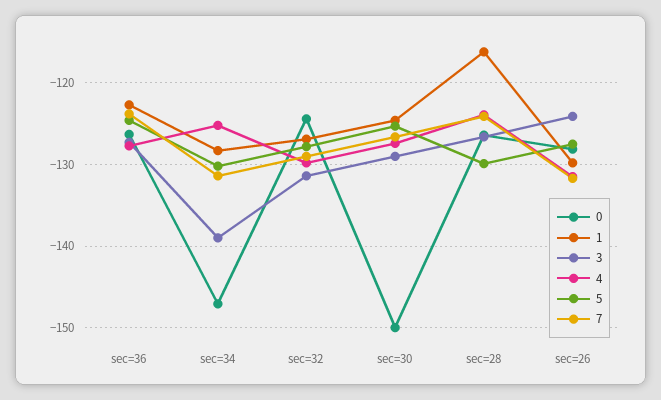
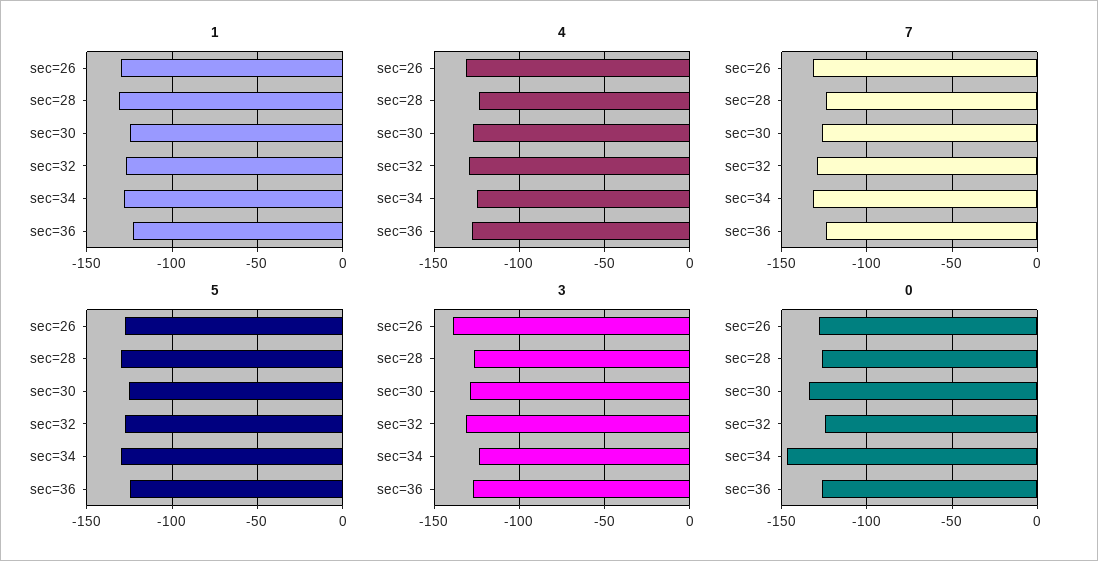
3, sec=34: -139 -> -125
0, sec=30: -150 -> -135
1, sec=28: -116 -> -130
3, sec=26: -124 -> -140

